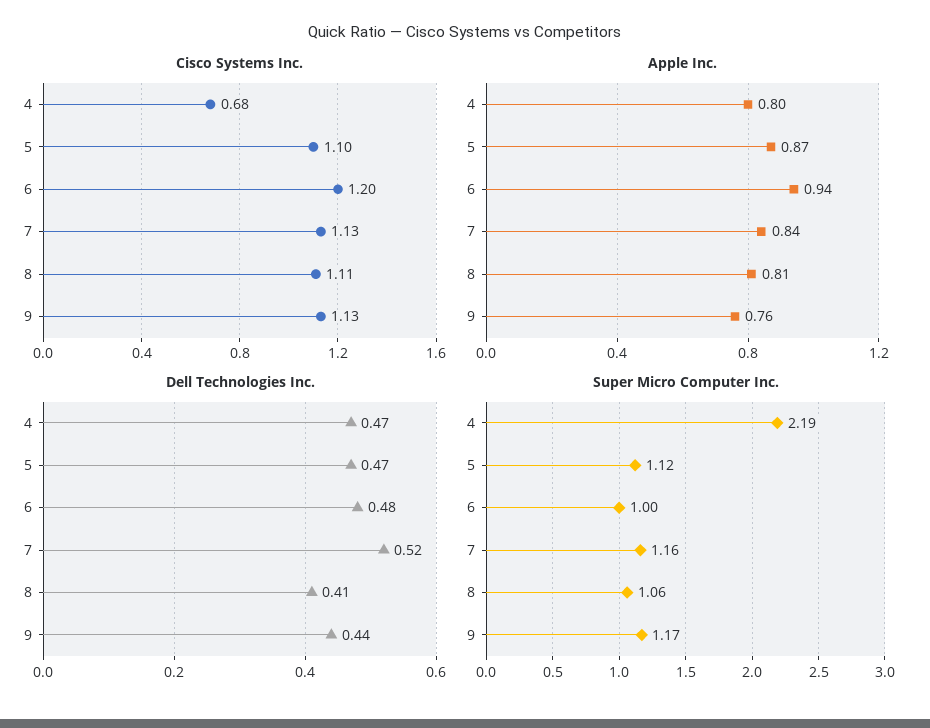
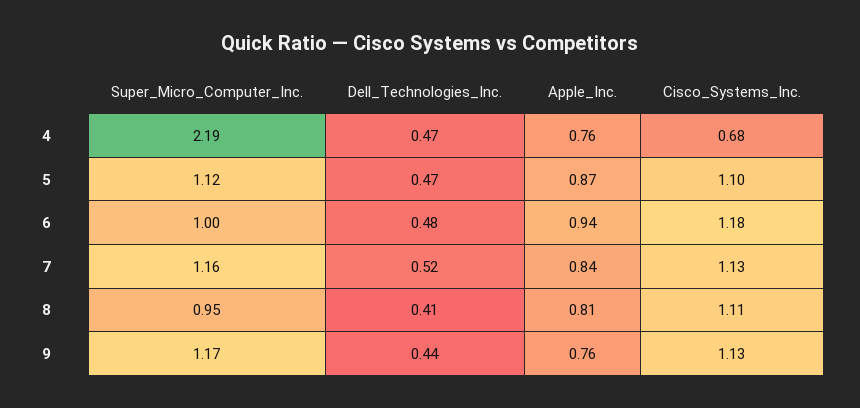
Cisco Systems Inc., 6: 1.2 -> 1.18
Apple Inc., 4: 0.8 -> 0.76
Super Micro Computer Inc., 8: 1.06 -> 0.95

